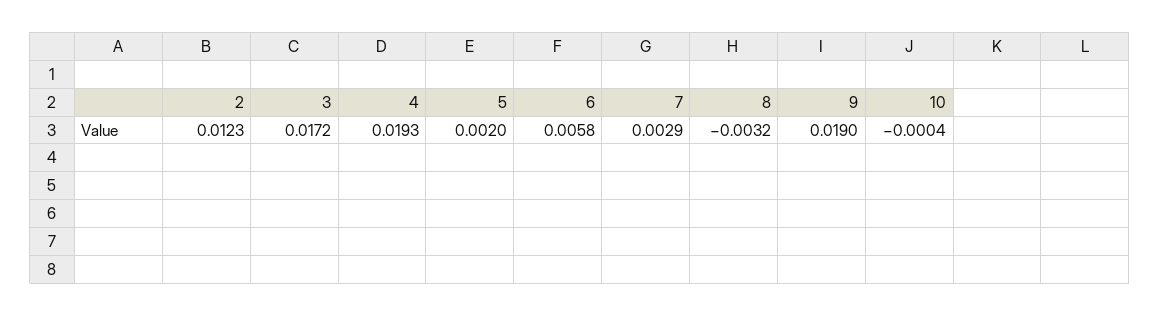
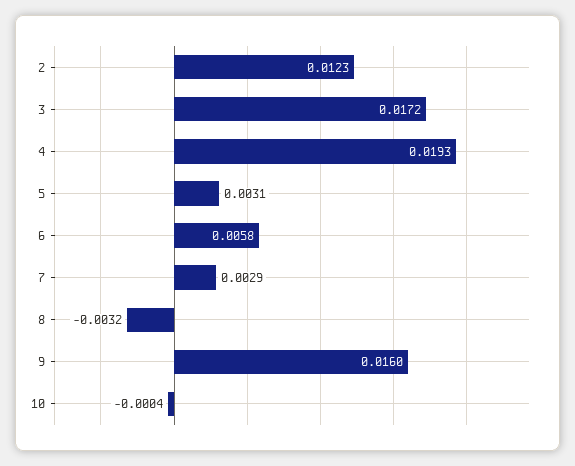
5: 0.002 -> 0.0031
9: 0.019 -> 0.016

